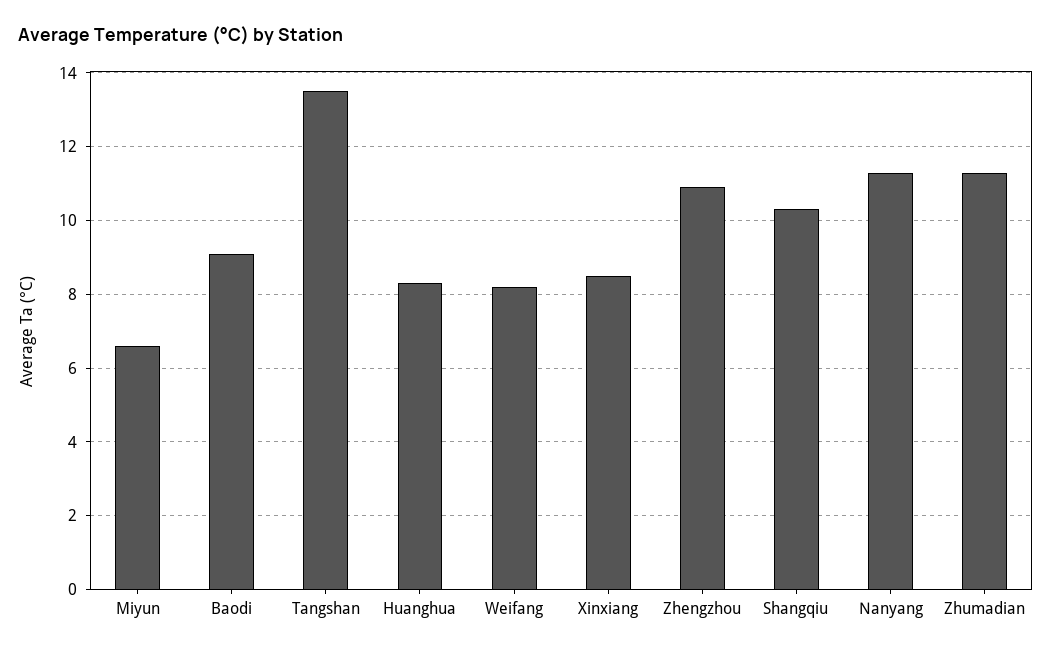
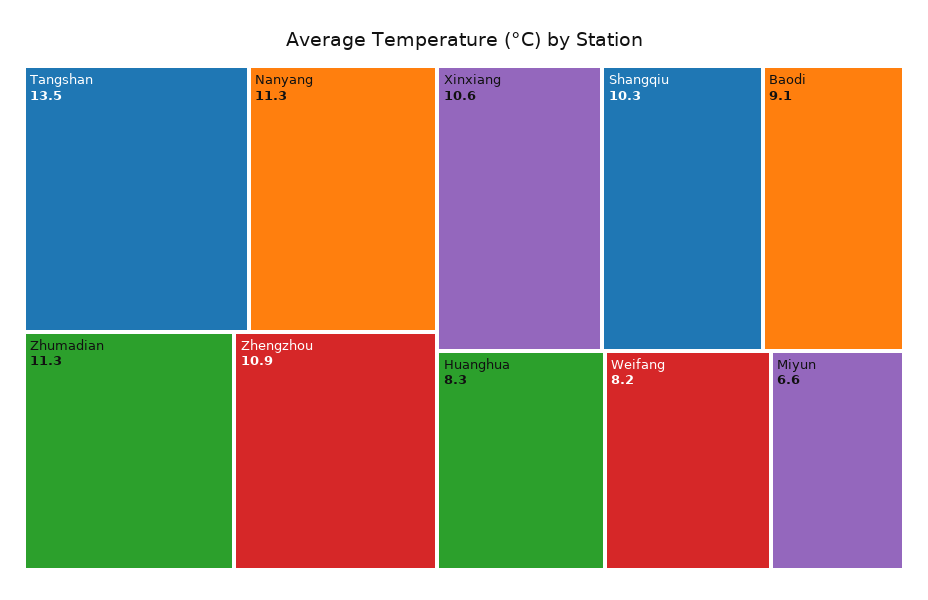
Xinxiang: 8.5 -> 10.6

